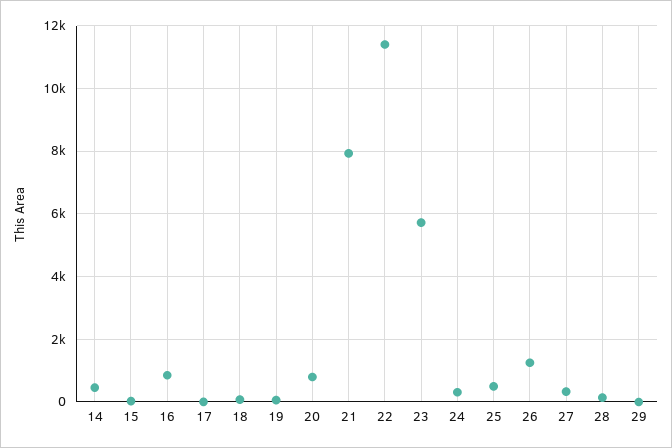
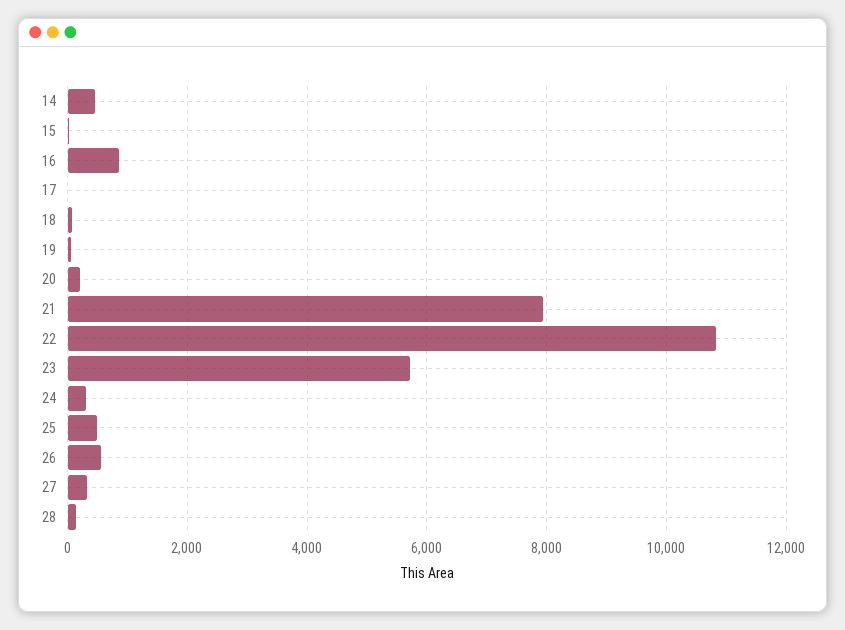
20: 800 -> 200
22: 11400 -> 10800
26: 1200 -> 600
29: 0 -> none

